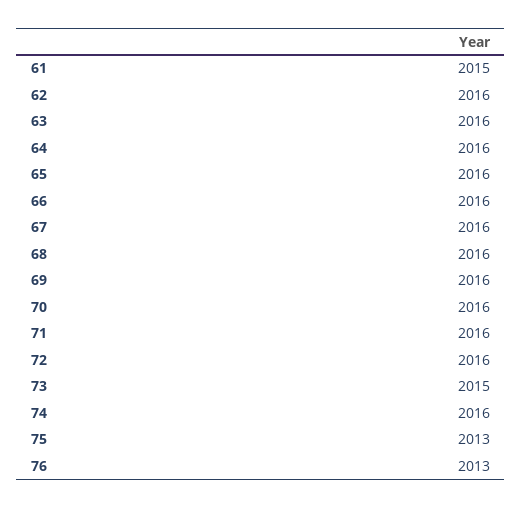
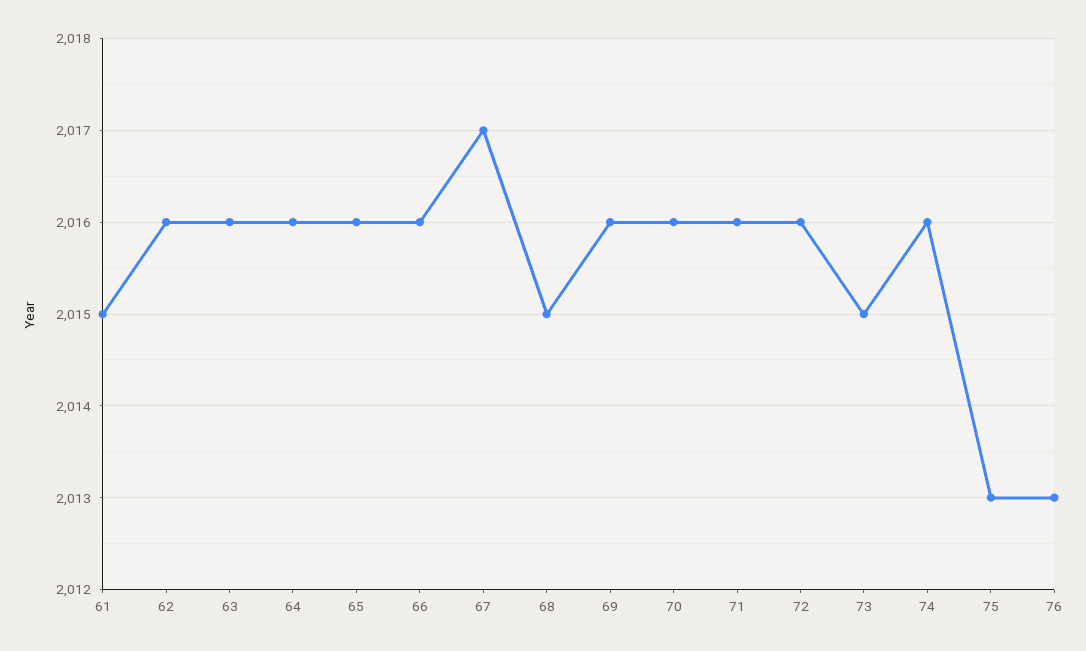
67: 2016 -> 2017
68: 2016 -> 2015

